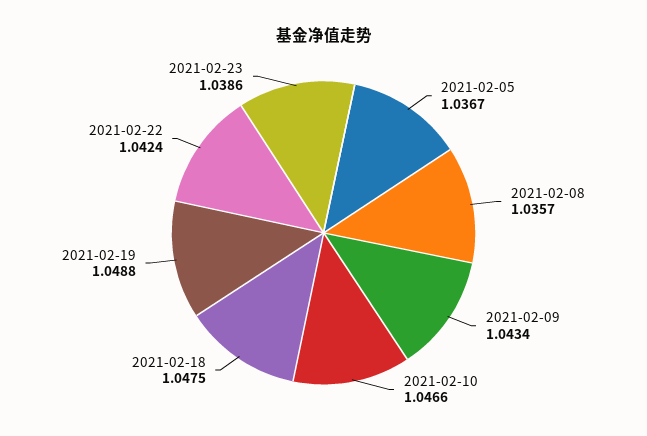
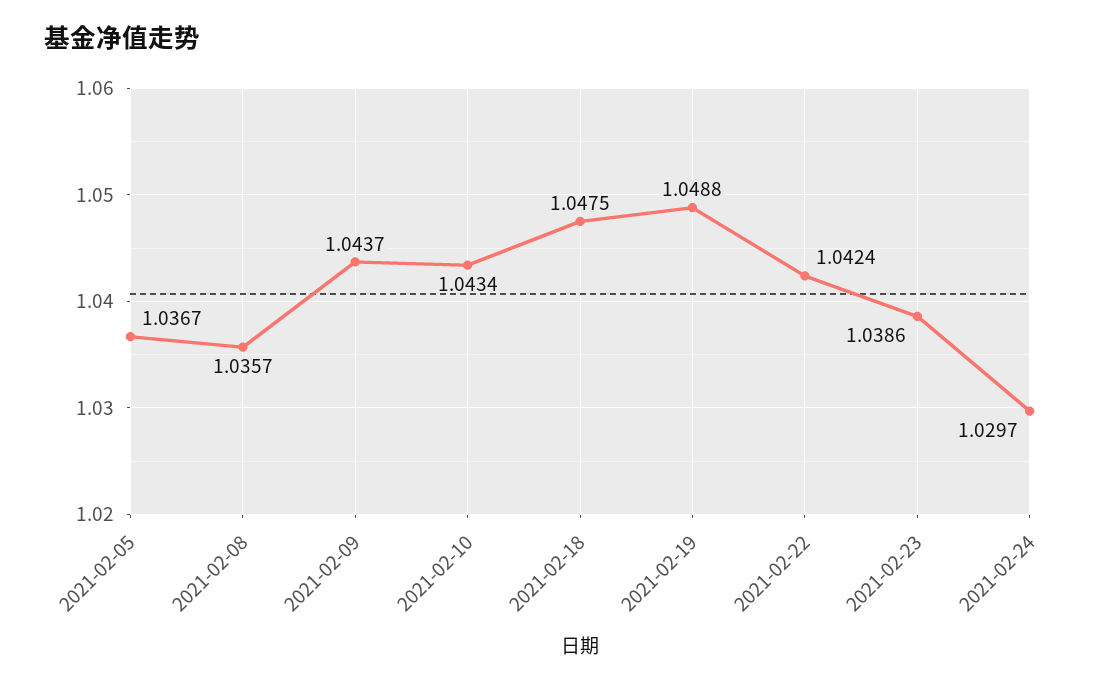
2021-02-09: 1.0434 -> 1.0437
2021-02-10: 1.0466 -> 1.0434
2021-02-24: none -> 1.0297

